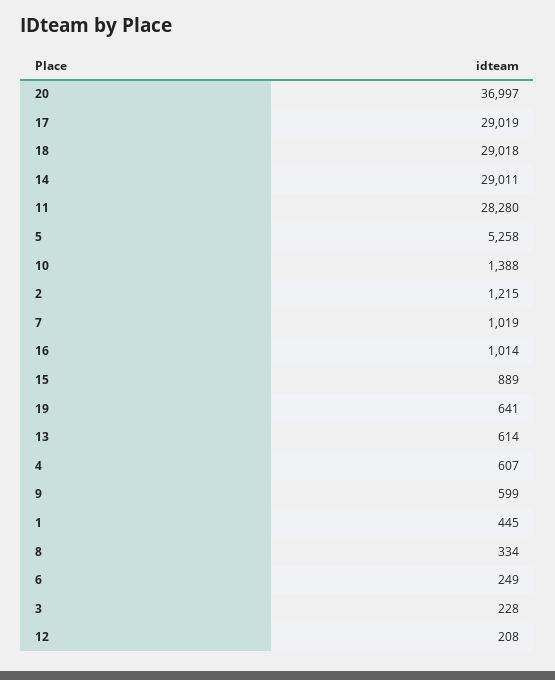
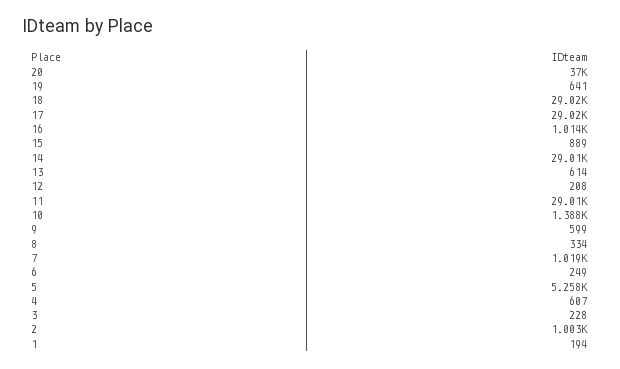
11: 28280 -> 29010
2: 1215 -> 1003
1: 445 -> 194

